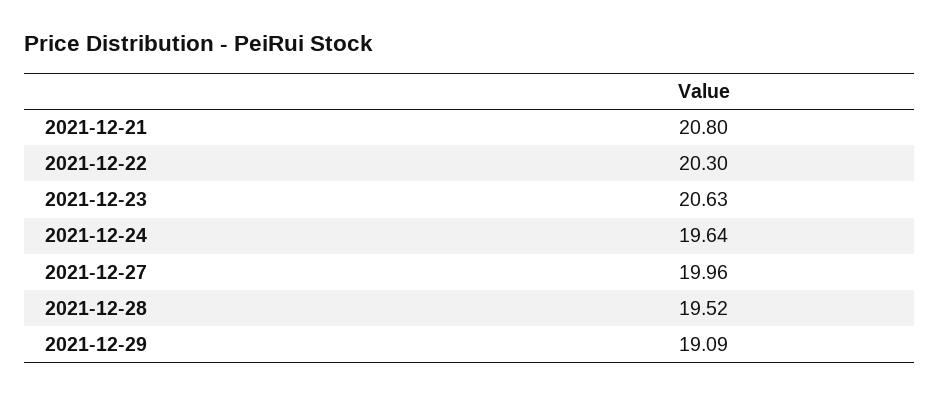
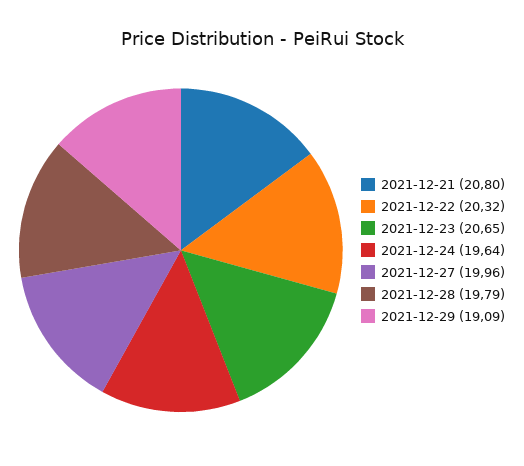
2021-12-22: 20.3 -> 20.32
2021-12-23: 20.63 -> 20.65
2021-12-28: 19.52 -> 19.79

